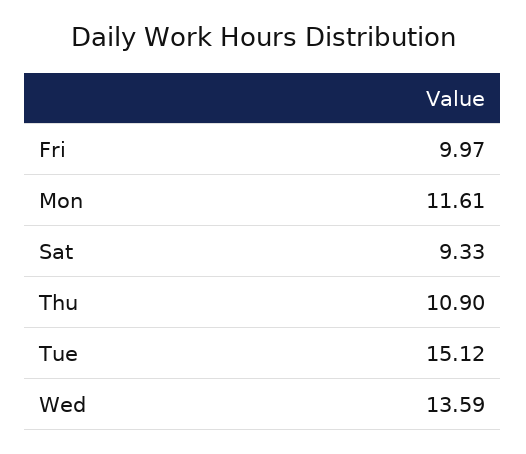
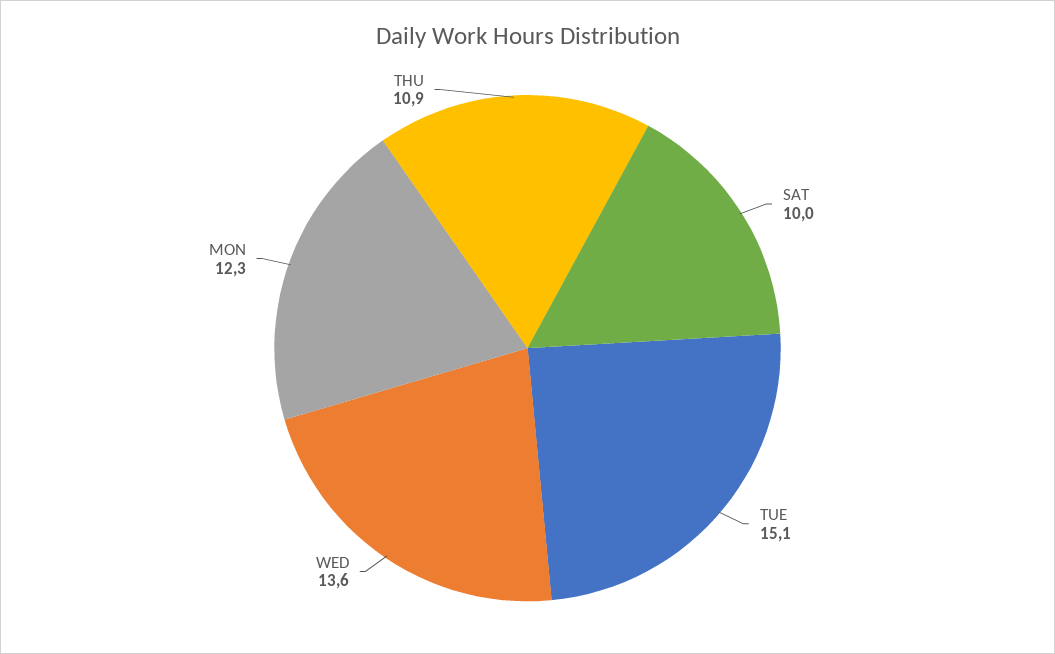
Fri: 9.97 -> none
Mon: 11.61 -> 12.3
Sat: 9.33 -> 10

